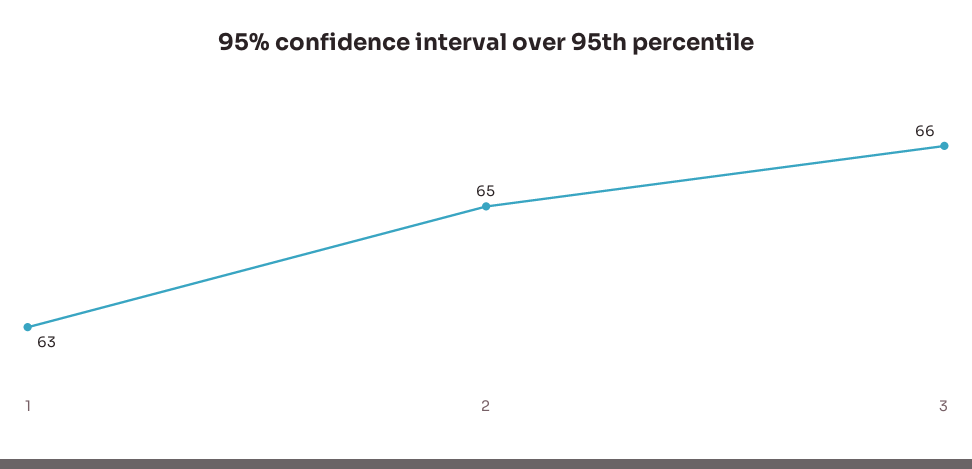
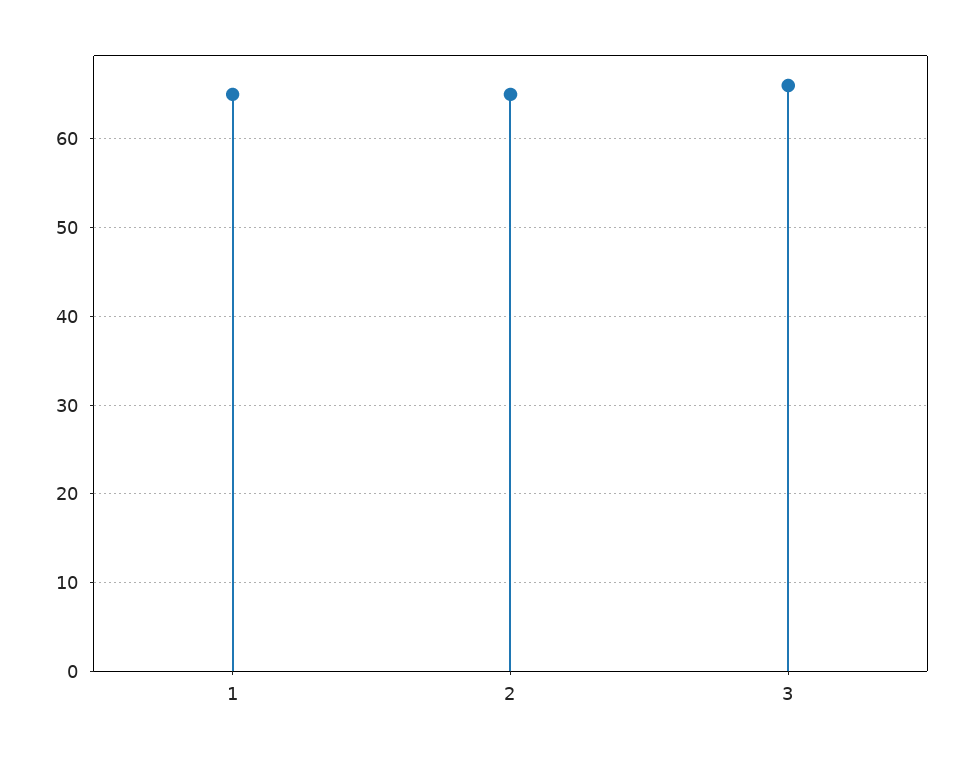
1: 63 -> 65

